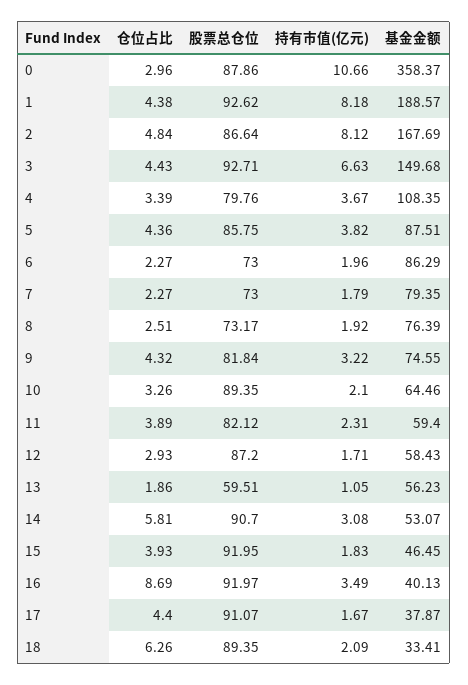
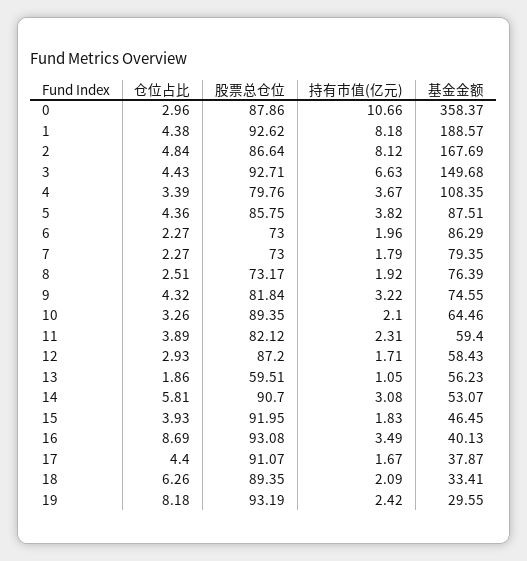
股票总仓位, 16: 91.97 -> 93.08
仓位占比, 19: none -> 8.18
股票总仓位, 19: none -> 93.19
持有市值(亿元), 19: none -> 2.42
基金金额, 19: none -> 29.55

